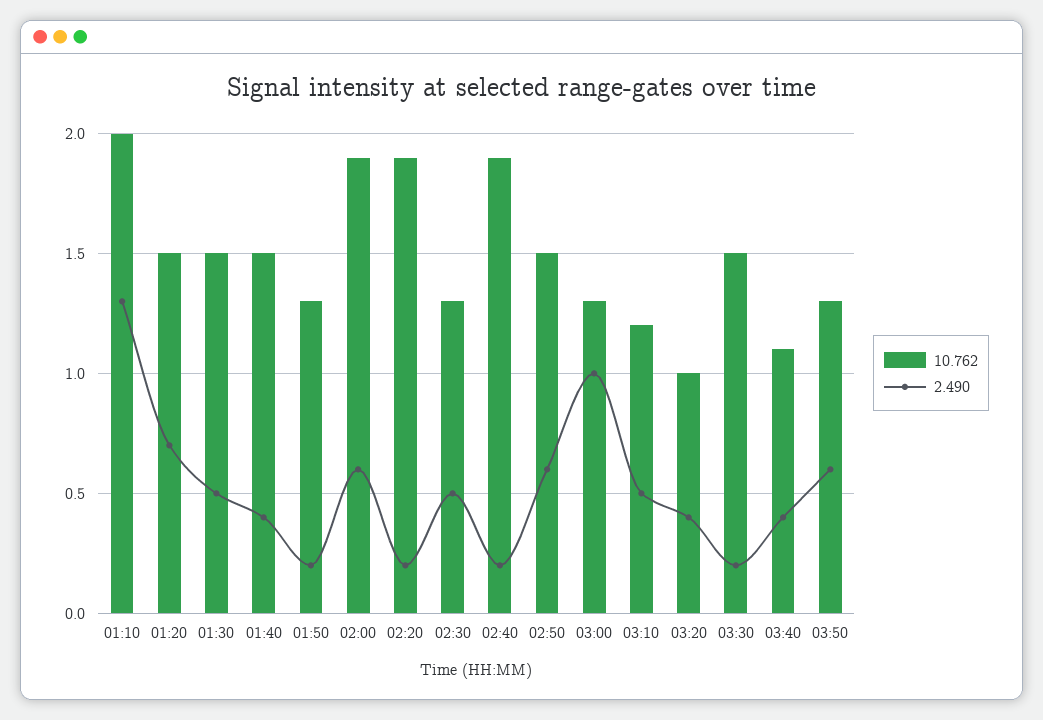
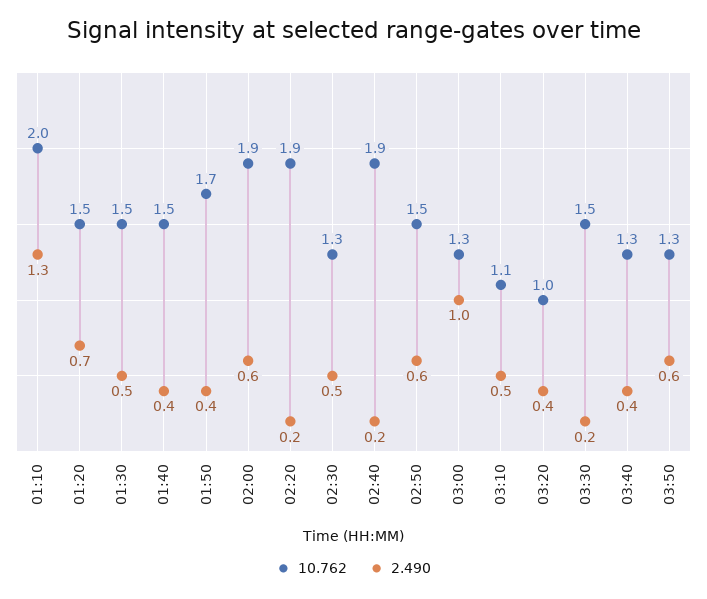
10.762, 01:50: 1.3 -> 1.7
2.490, 01:50: 0.2 -> 0.4
10.762, 03:10: 1.2 -> 1.1
10.762, 03:40: 1.1 -> 1.3

